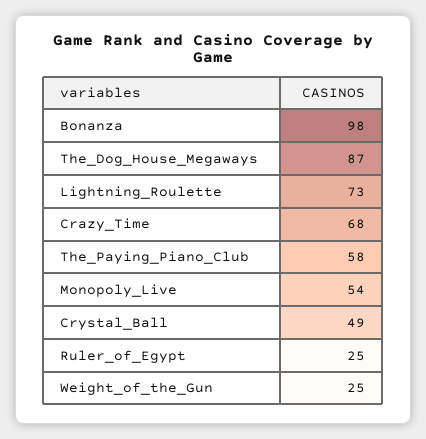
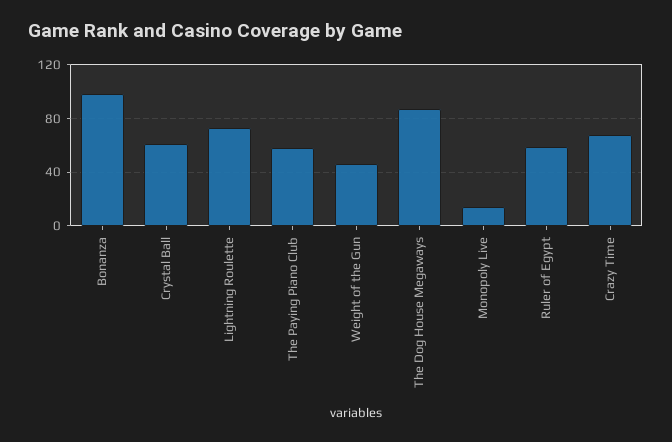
Monopoly_Live: 54 -> 15
Crystal_Ball: 49 -> 60
Ruler_of_Egypt: 25 -> 60
Weight_of_the_Gun: 25 -> 45

